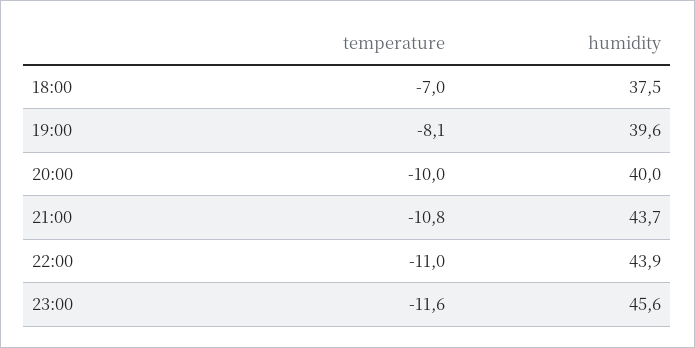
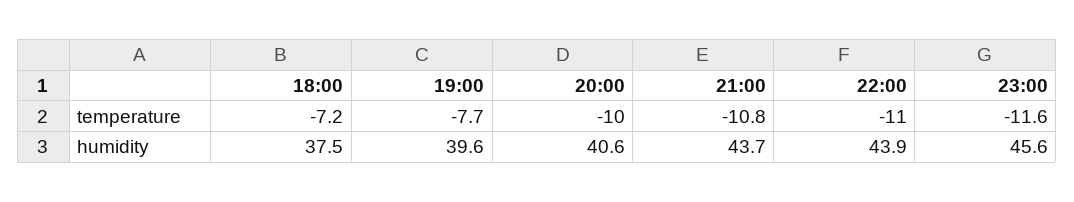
temperature, 18:00: -7 -> -7.2
temperature, 19:00: -8.1 -> -7.7
humidity, 20:00: 40 -> 40.6

